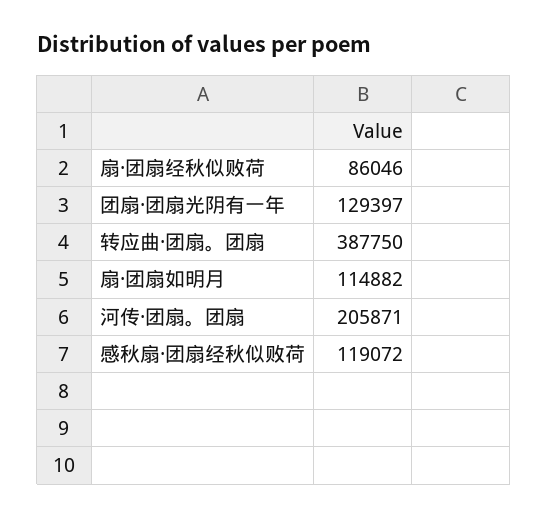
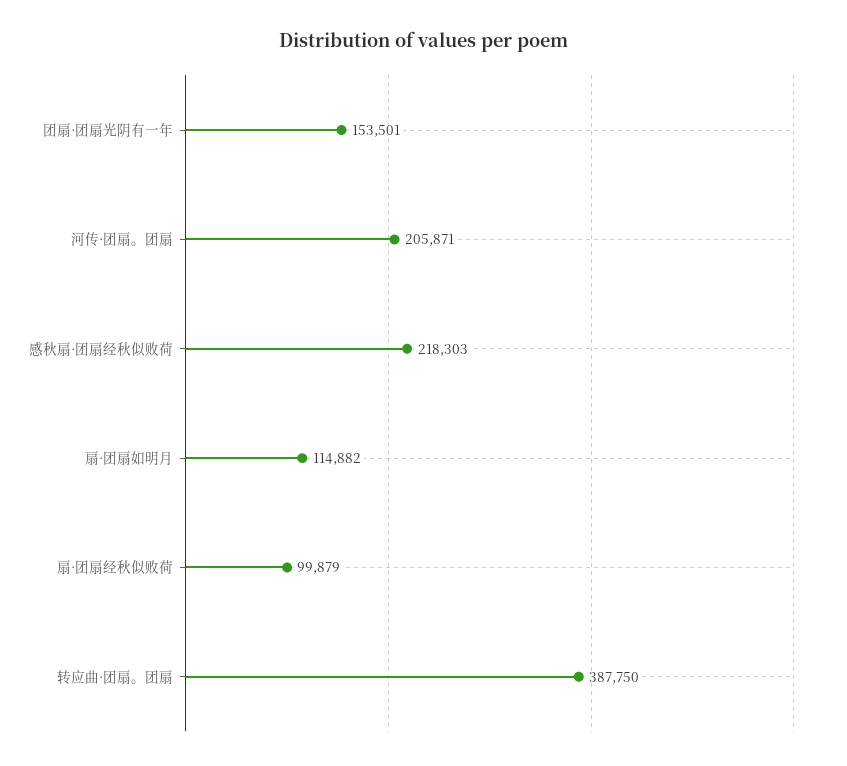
扇·团扇经秋似败荷: 86046 -> 99879
团扇·团扇光阴有一年: 129397 -> 153501
感秋扇·团扇经秋似败荷: 119072 -> 218303

